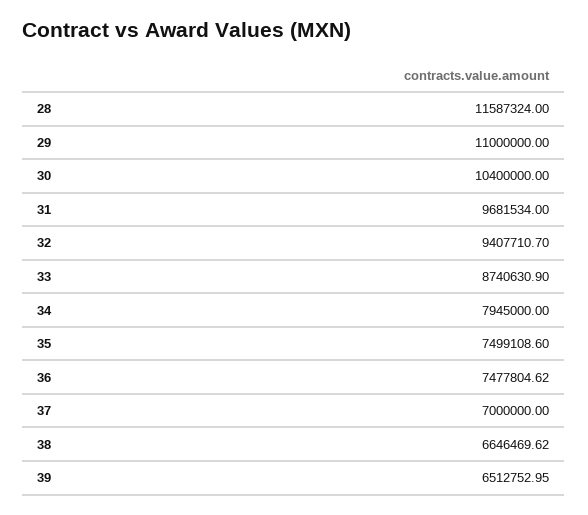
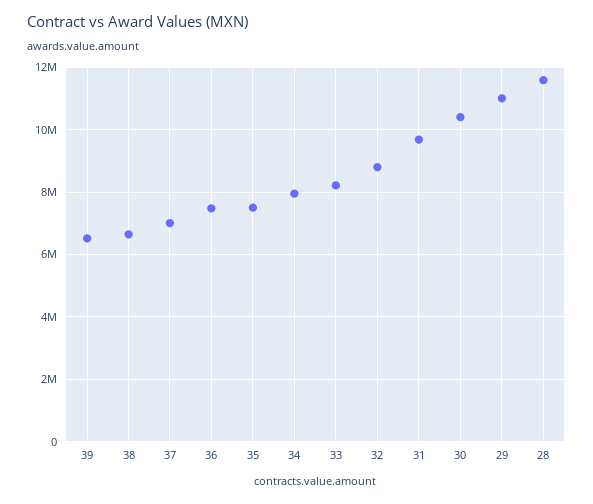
32: 9407710.7 -> 8800000
33: 8740630.9 -> 8200000

